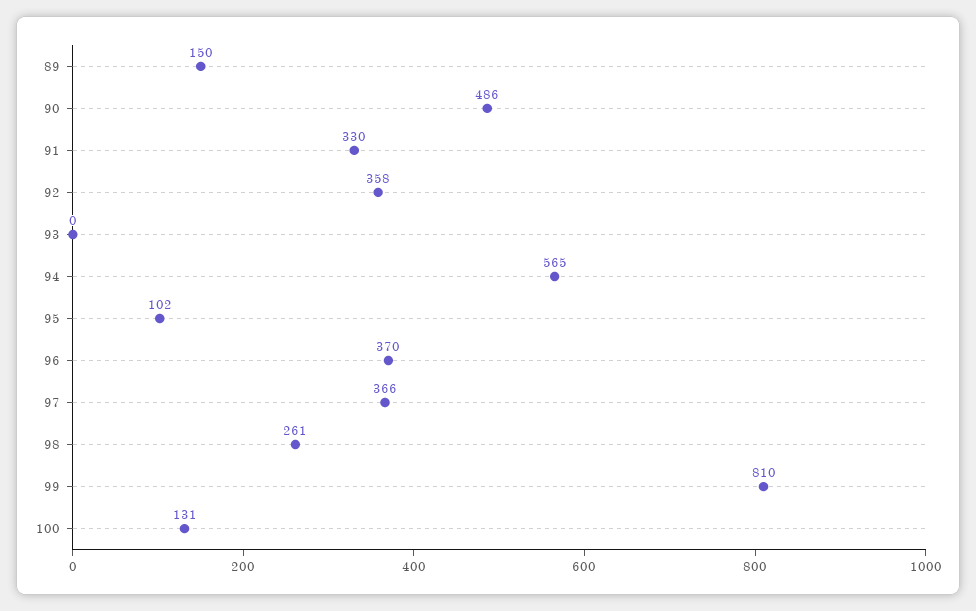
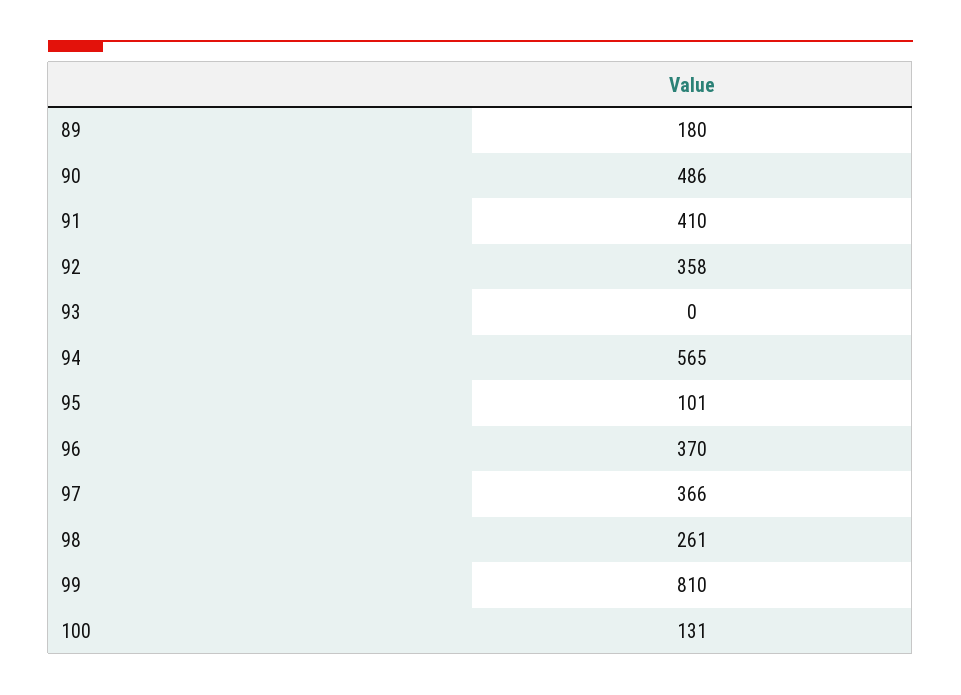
89: 150 -> 180
91: 330 -> 410
95: 102 -> 101

